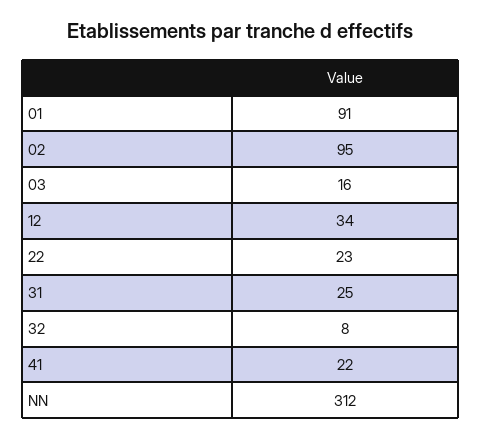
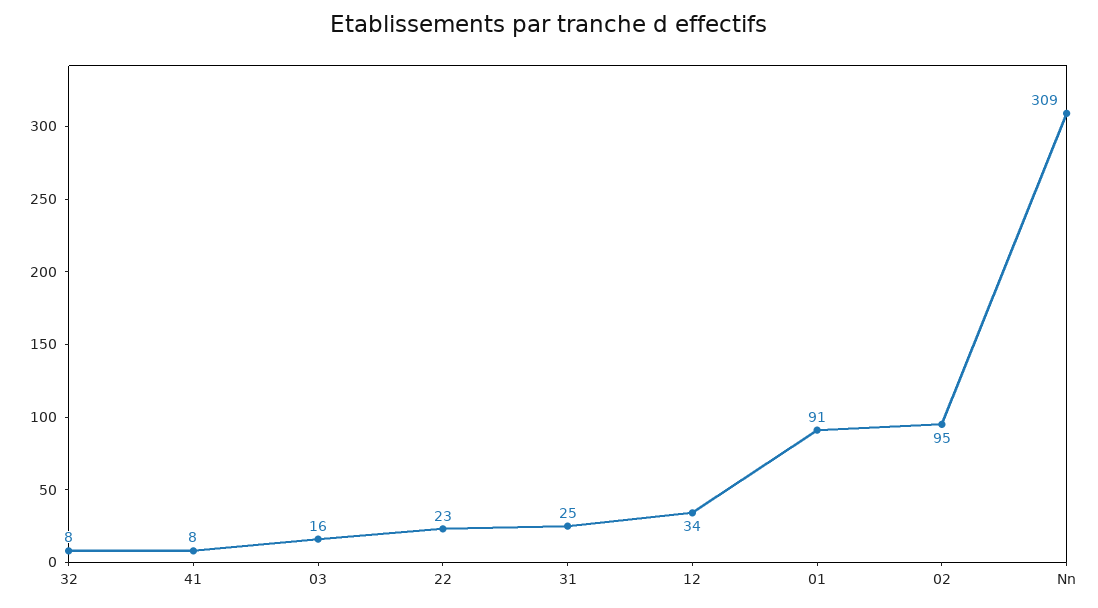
41: 22 -> 8
NN: 312 -> 309

